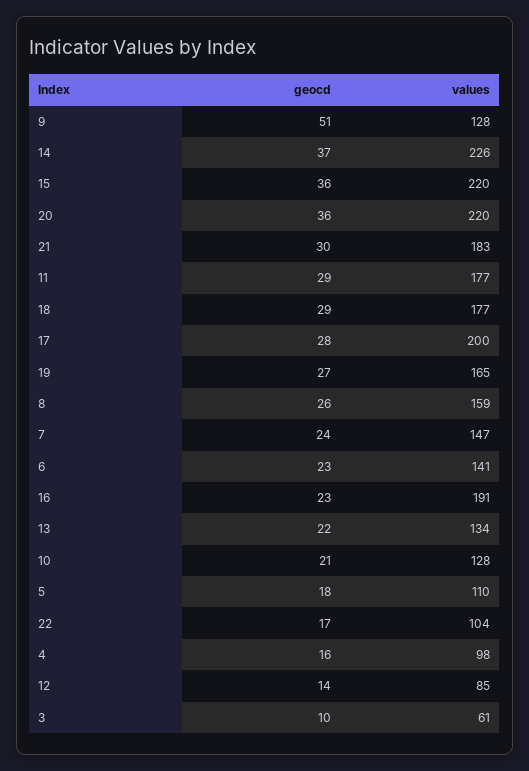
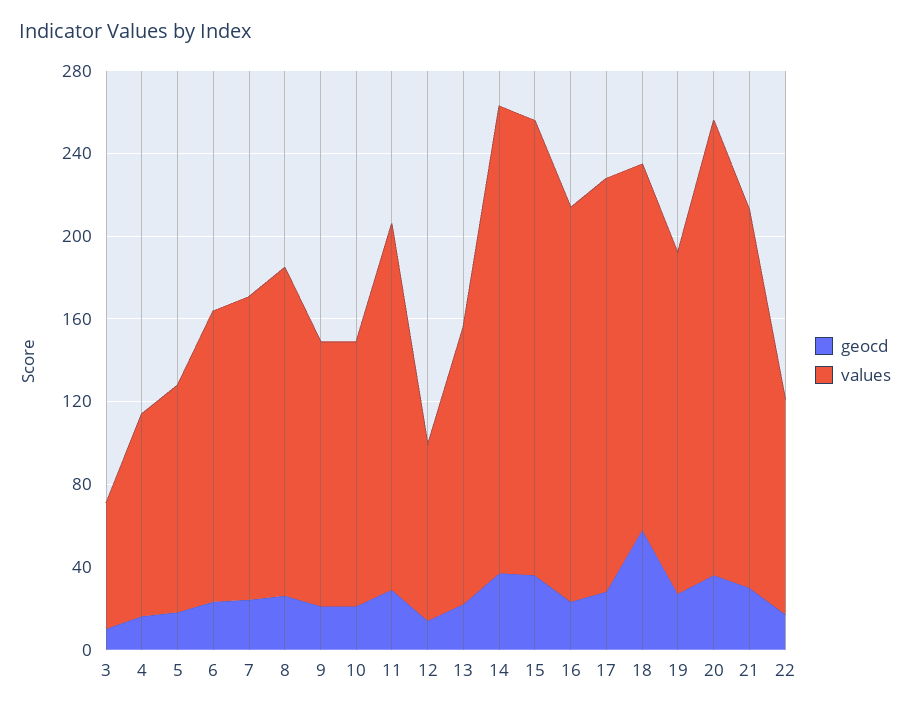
geocd, 9: 51 -> 20
geocd, 18: 29 -> 60

